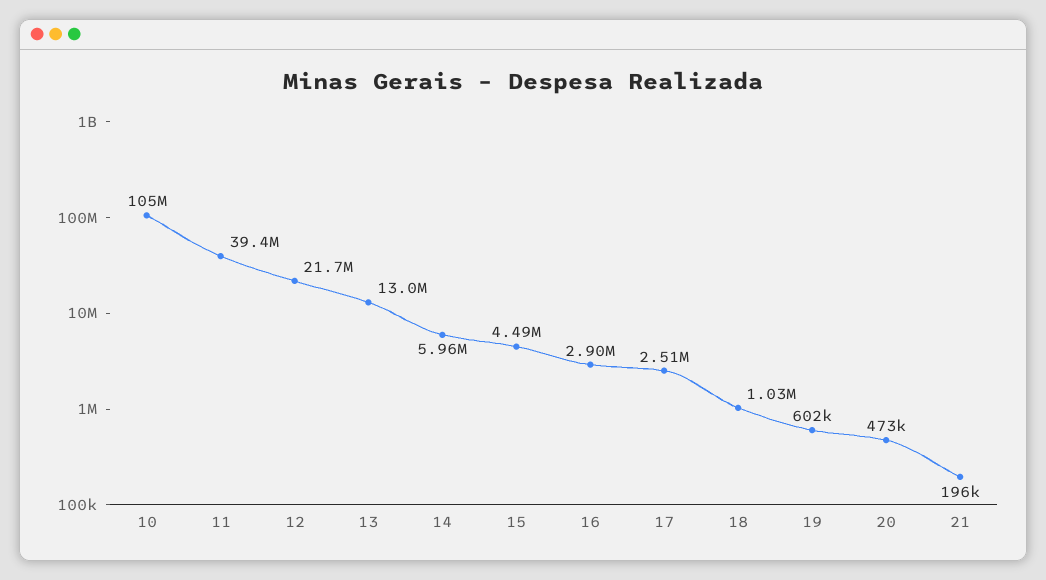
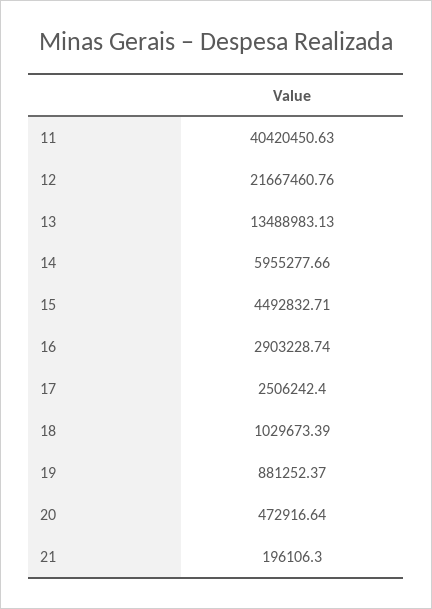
10: 105000000 -> none
11: 39400000 -> 40420450.63
13: 13000000 -> 13488983.13
19: 602000 -> 881252.37

